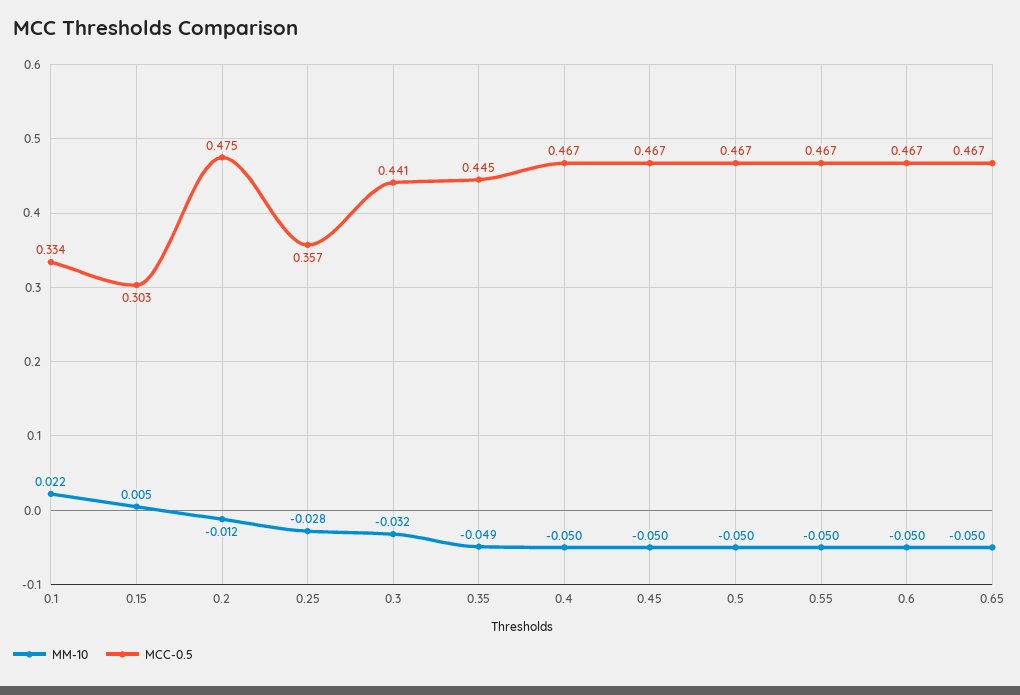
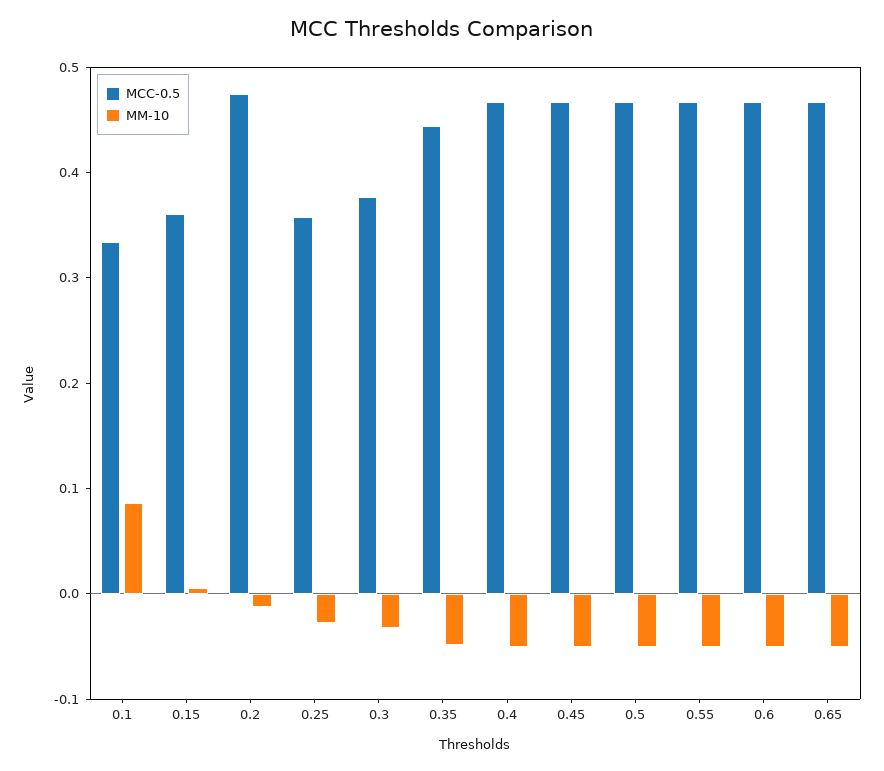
MM-10, 0.1: 0.022 -> 0.08
MCC-0.5, 0.15: 0.303 -> 0.36
MCC-0.5, 0.3: 0.441 -> 0.38

